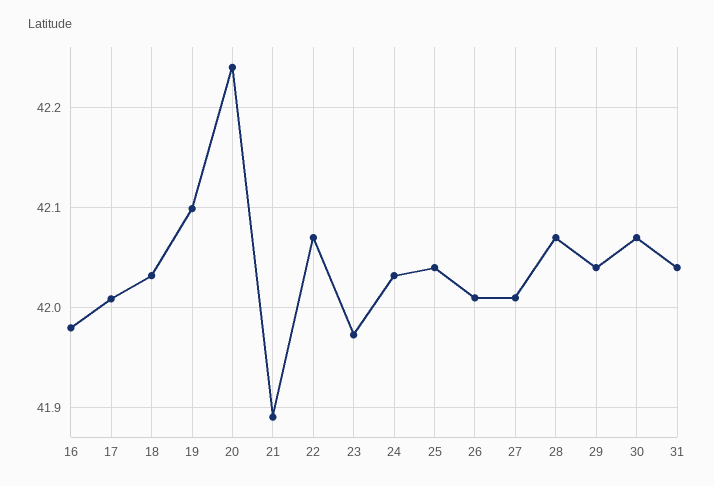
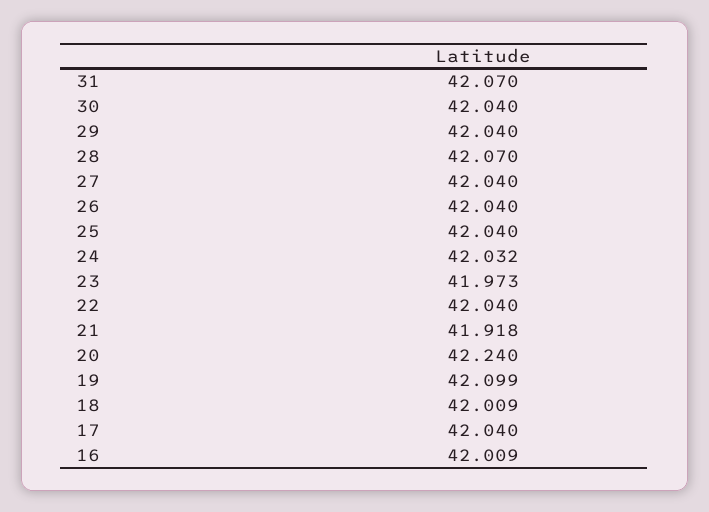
16: 41.98 -> 42.009
17: 42.01 -> 42.04
18: 42.03 -> 42.009
21: 41.89 -> 41.918
22: 42.07 -> 42.04
26: 42.01 -> 42.04
27: 42.01 -> 42.04
30: 42.07 -> 42.04
31: 42.04 -> 42.07

